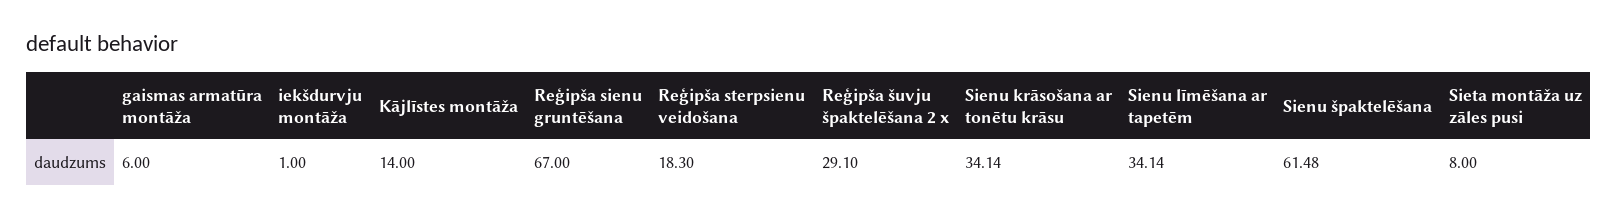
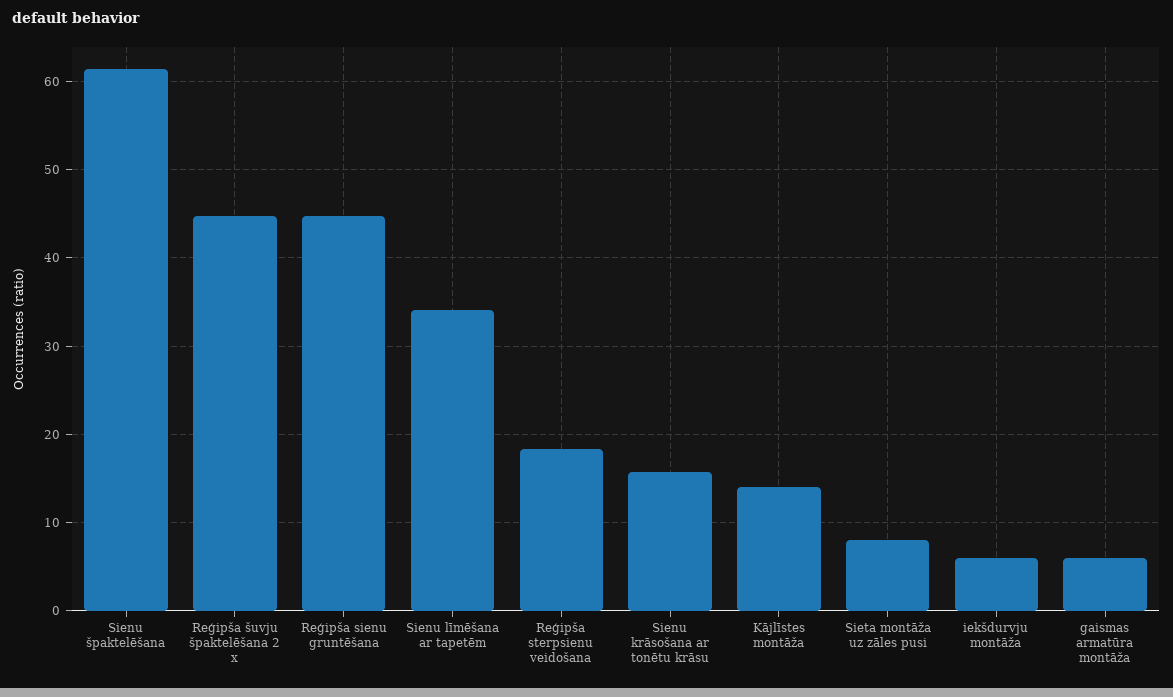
iekšdurvju montāža: 1 -> 6
Reģipša sienu gruntēšana: 67 -> 45
Reģipša šuvju špaktelēšana 2 x: 29.1 -> 45
Sienu krāsošana ar tonētu krāsu: 34.14 -> 16

